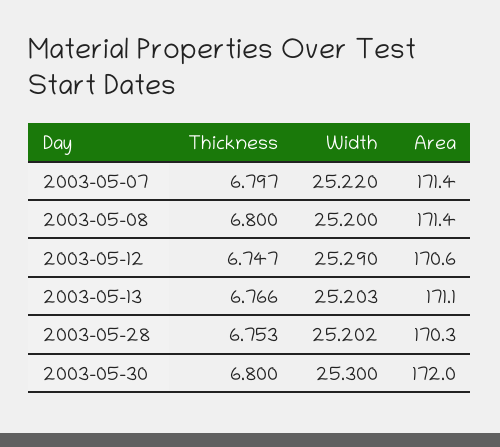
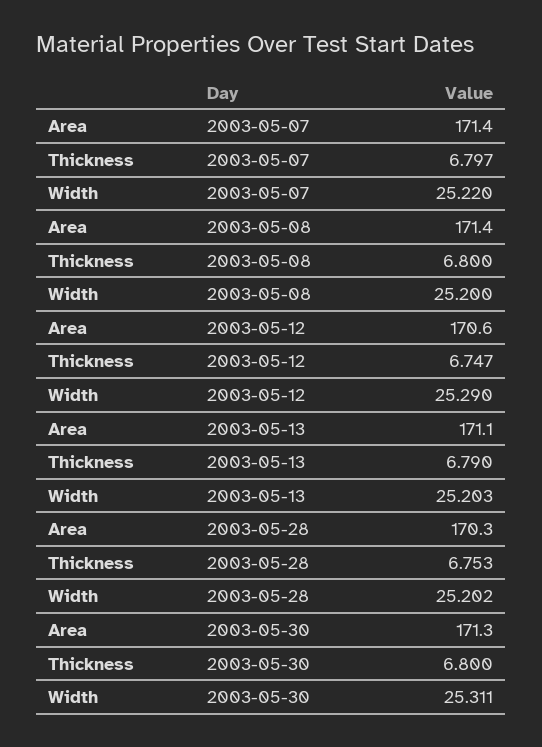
Thickness, 2003-05-13: 6.766 -> 6.79
Width, 2003-05-30: 25.3 -> 25.311
Area, 2003-05-30: 172 -> 171.3

